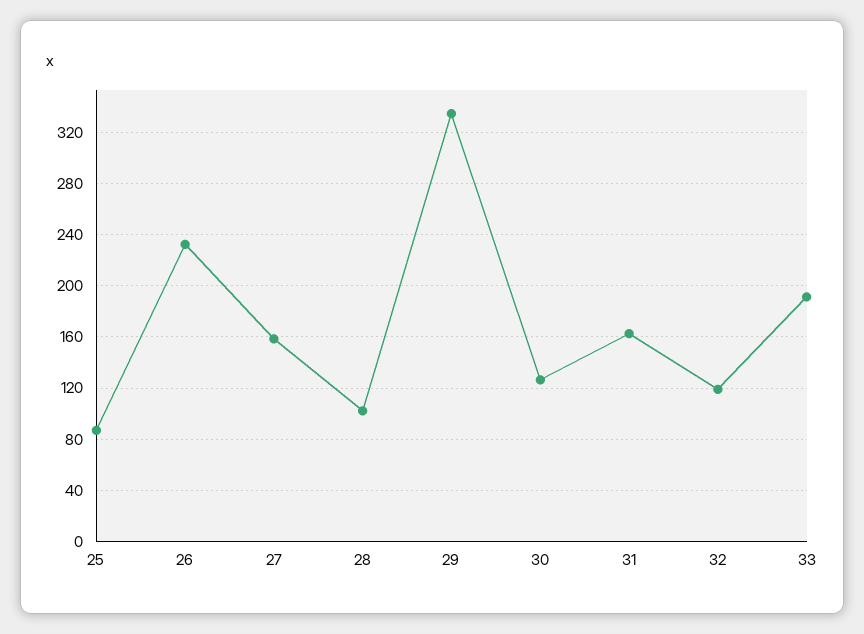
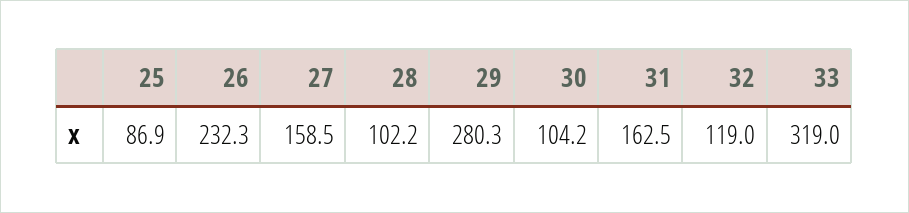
29: 335 -> 280.3
30: 125 -> 104.2
33: 190 -> 319

